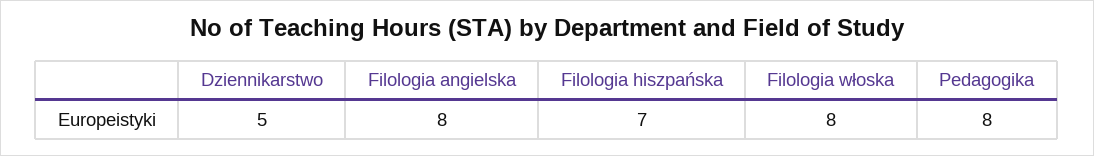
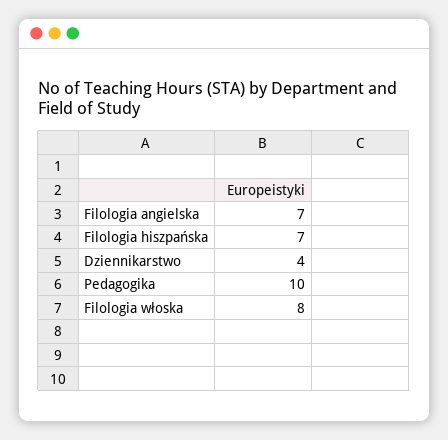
Dziennikarstwo: 5 -> 4
Filologia angielska: 8 -> 7
Pedagogika: 8 -> 10

